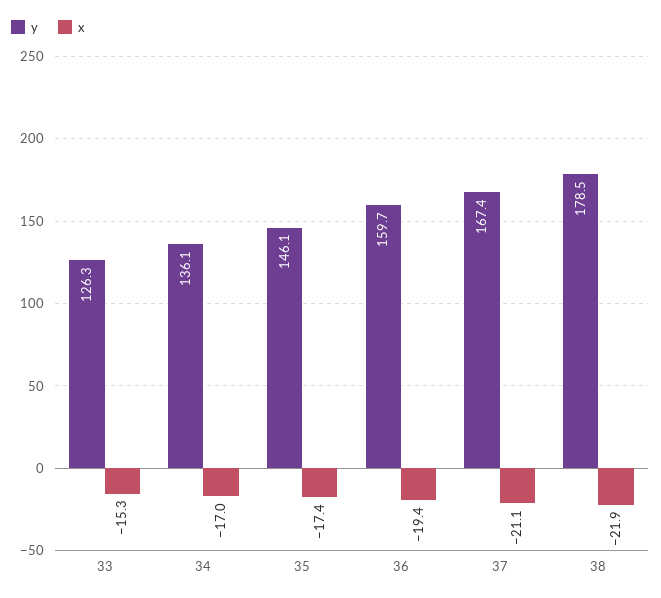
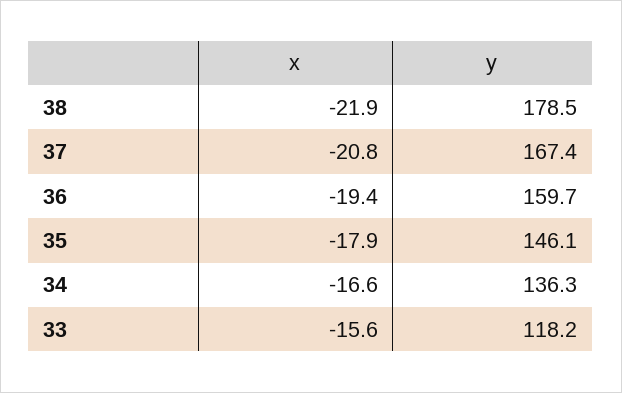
y, 33: 126.3 -> 118.2
x, 33: -15.3 -> -15.6
y, 34: 136.1 -> 136.3
x, 34: -17 -> -16.6
x, 35: -17.4 -> -17.9
x, 37: -21.1 -> -20.8

